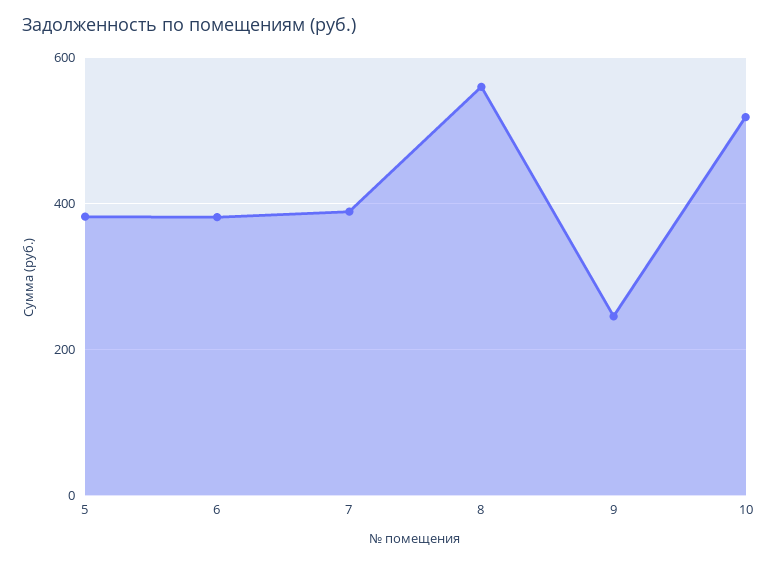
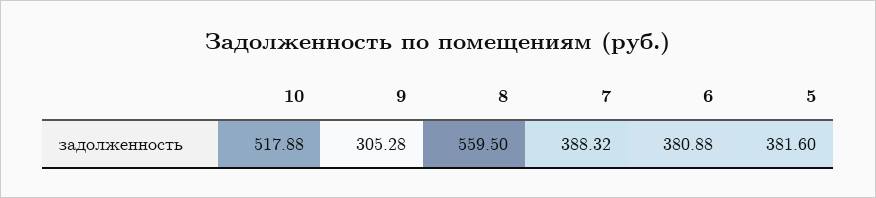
9: 240 -> 305.28

